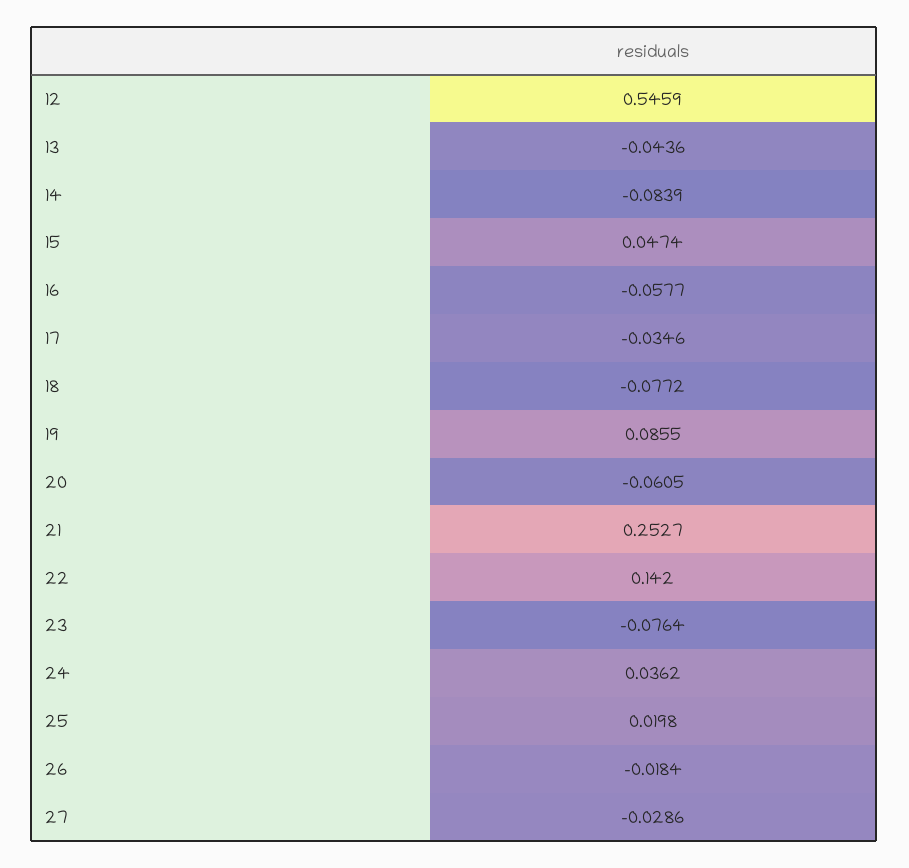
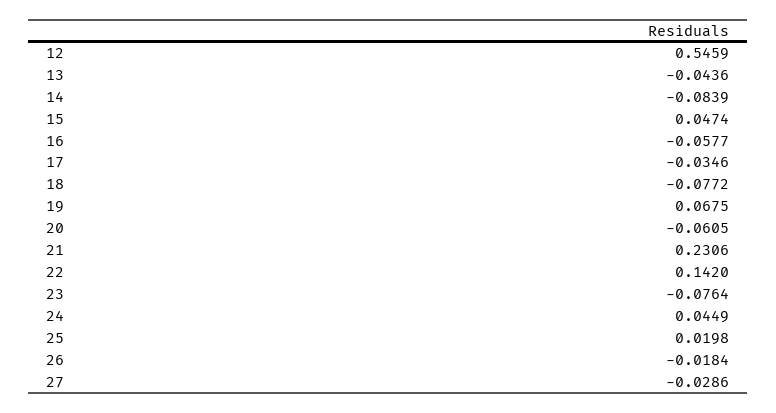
19: 0.0855 -> 0.0675
21: 0.2527 -> 0.2306
24: 0.0362 -> 0.0449

